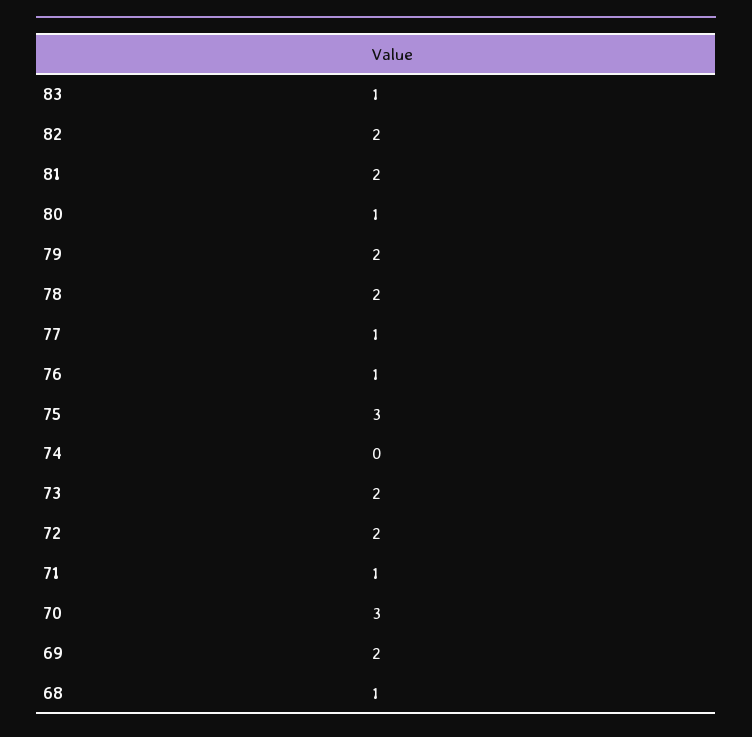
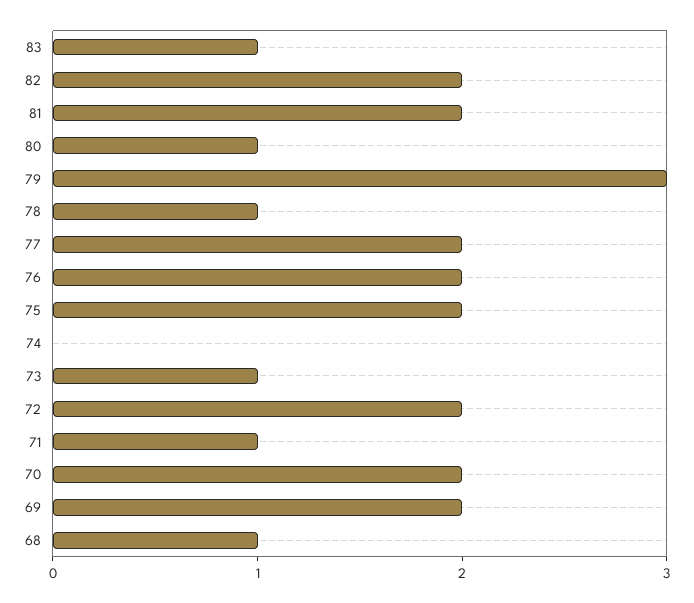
79: 2 -> 3
78: 2 -> 1
77: 1 -> 2
76: 1 -> 2
75: 3 -> 2
73: 2 -> 1
70: 3 -> 2

